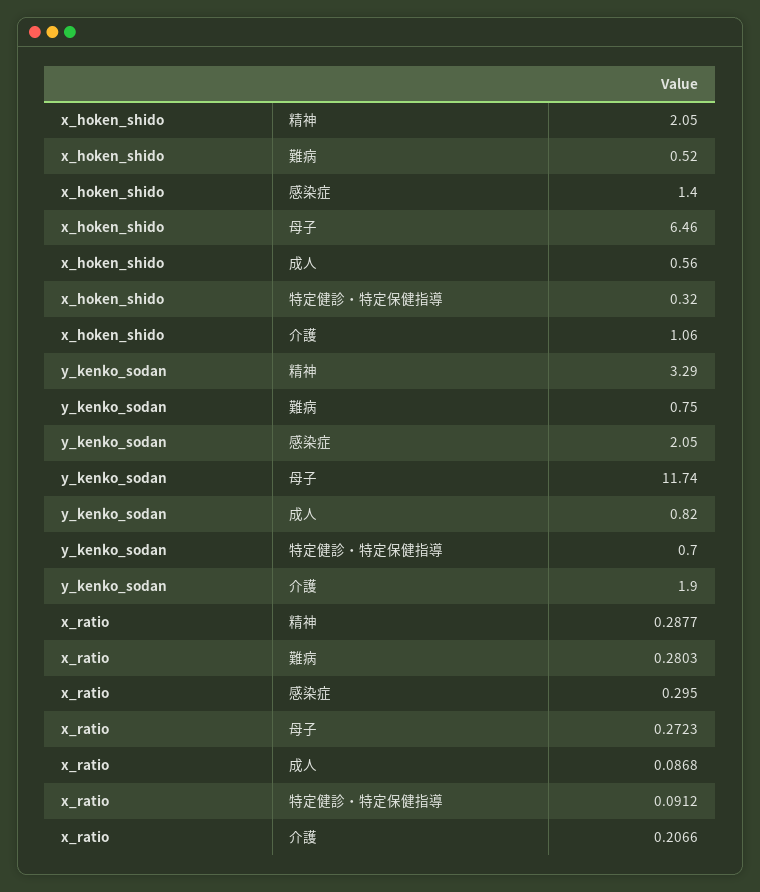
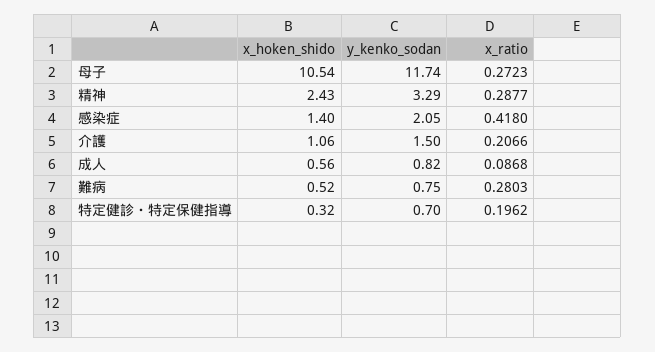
x_hoken_shido, 精神: 2.05 -> 2.43
x_hoken_shido, 母子: 6.46 -> 10.54
y_kenko_sodan, 介護: 1.9 -> 1.5
x_ratio, 感染症: 0.295 -> 0.418
x_ratio, 特定健診・特定保健指導: 0.0912 -> 0.1962

